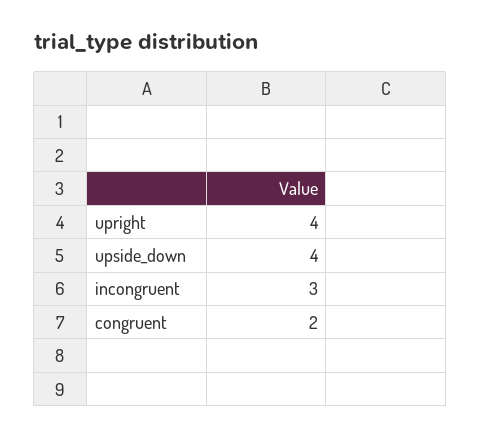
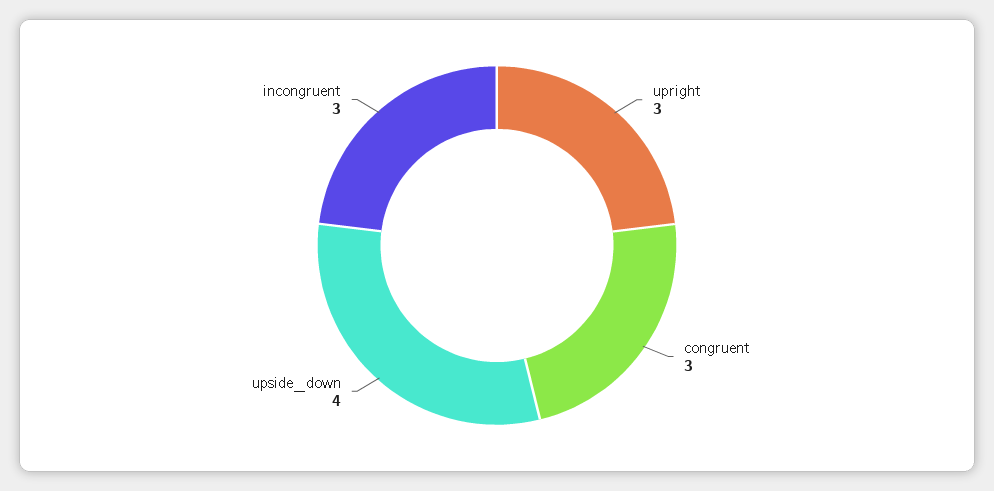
upright: 4 -> 3
congruent: 2 -> 3

